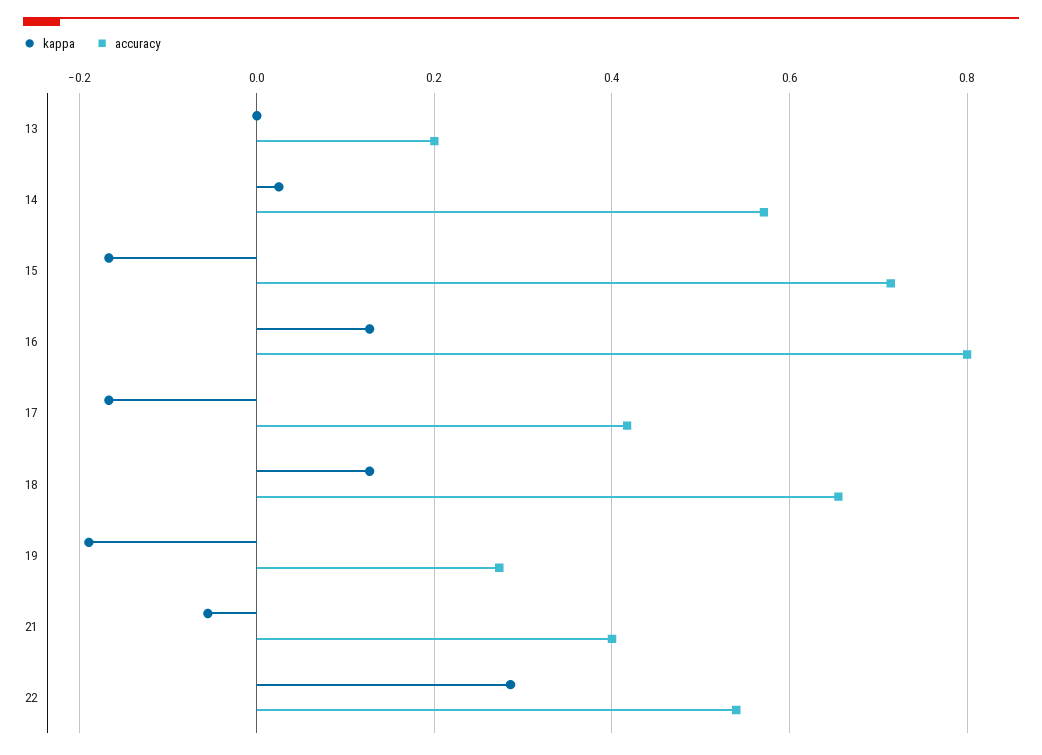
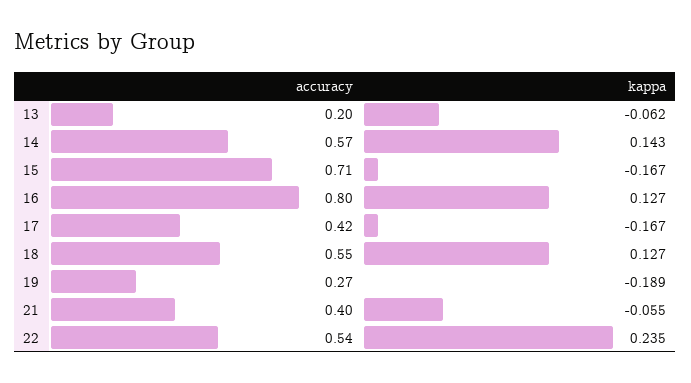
kappa, 13: 0 -> -0.062
kappa, 14: 0.02 -> 0.143
accuracy, 18: 0.66 -> 0.55
kappa, 22: 0.28 -> 0.235

